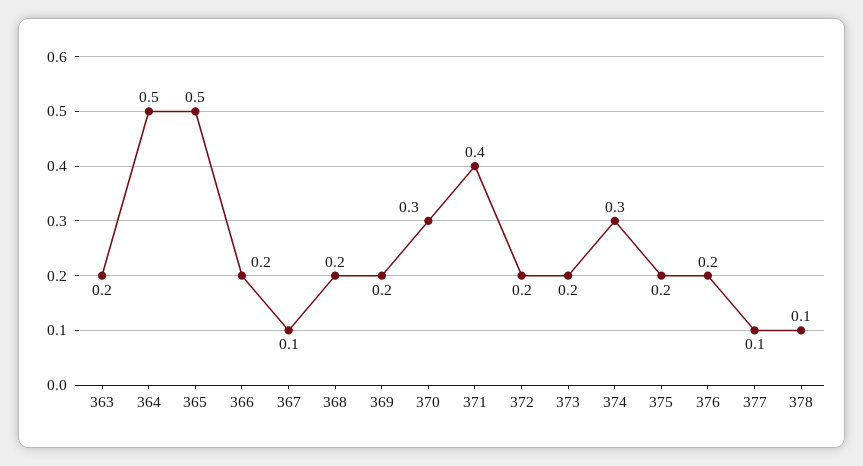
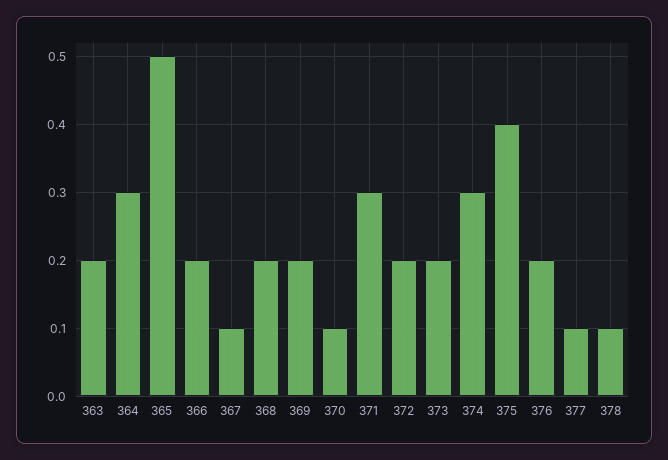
364: 0.5 -> 0.3
370: 0.3 -> 0.1
371: 0.4 -> 0.3
375: 0.2 -> 0.4

